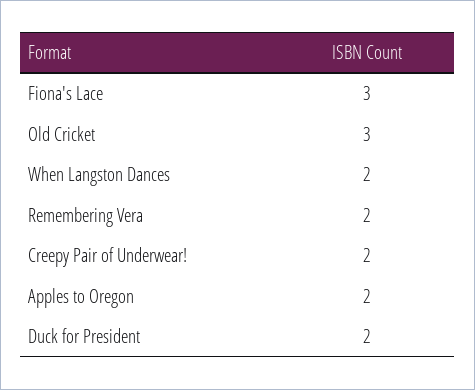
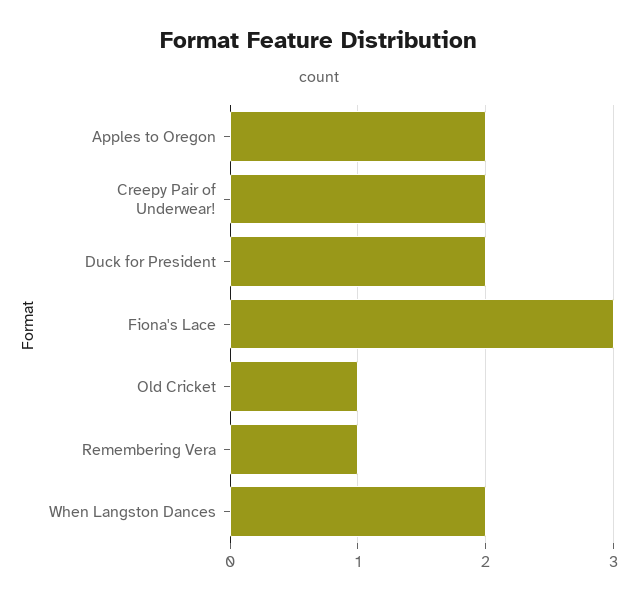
Old Cricket: 3 -> 1
Remembering Vera: 2 -> 1

